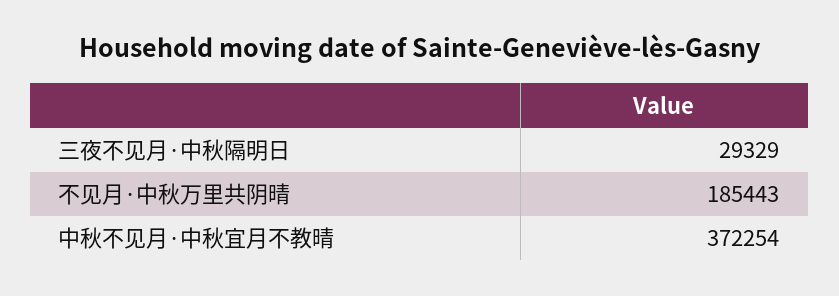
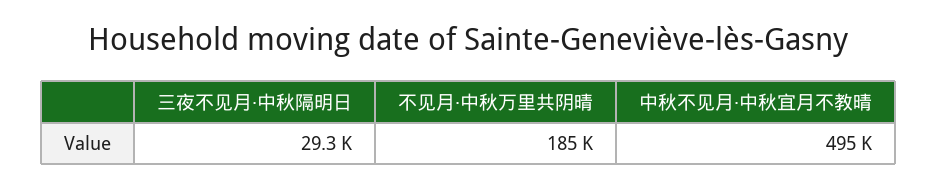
中秋不见月·中秋宜月不教晴: 372254 -> 495000

